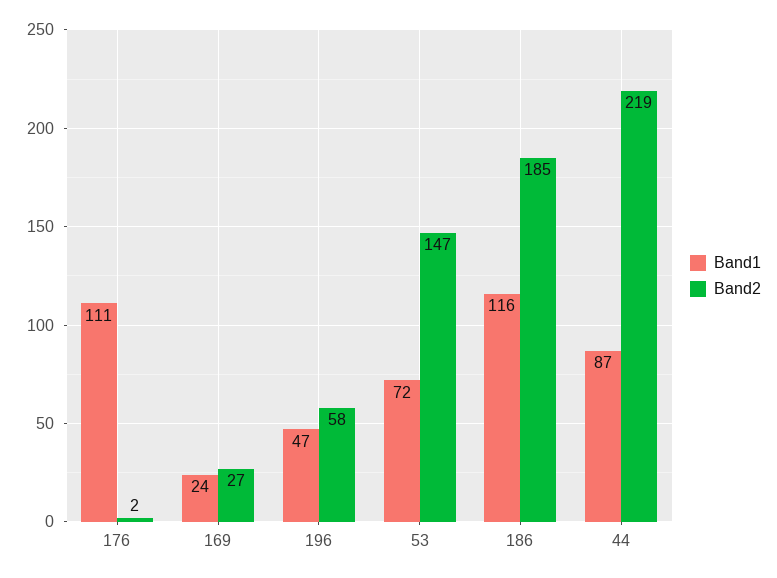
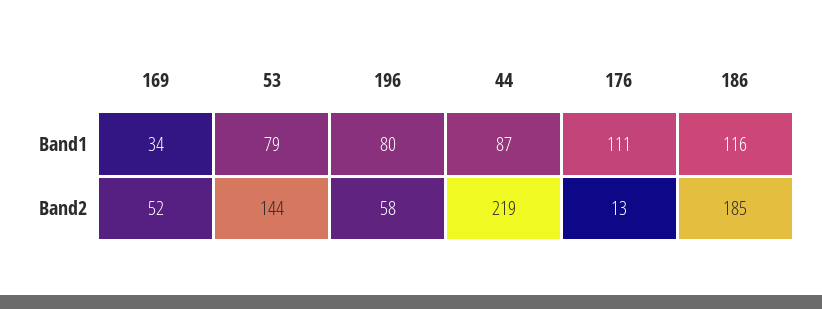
Band2, 176: 2 -> 13
Band1, 169: 24 -> 34
Band2, 169: 27 -> 52
Band1, 196: 47 -> 80
Band1, 53: 72 -> 79
Band2, 53: 147 -> 144

